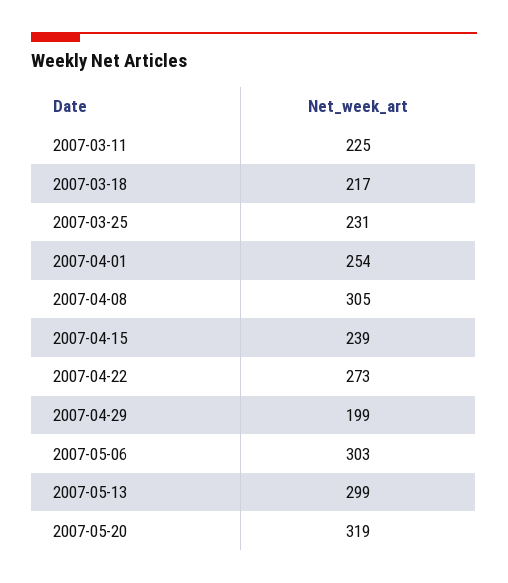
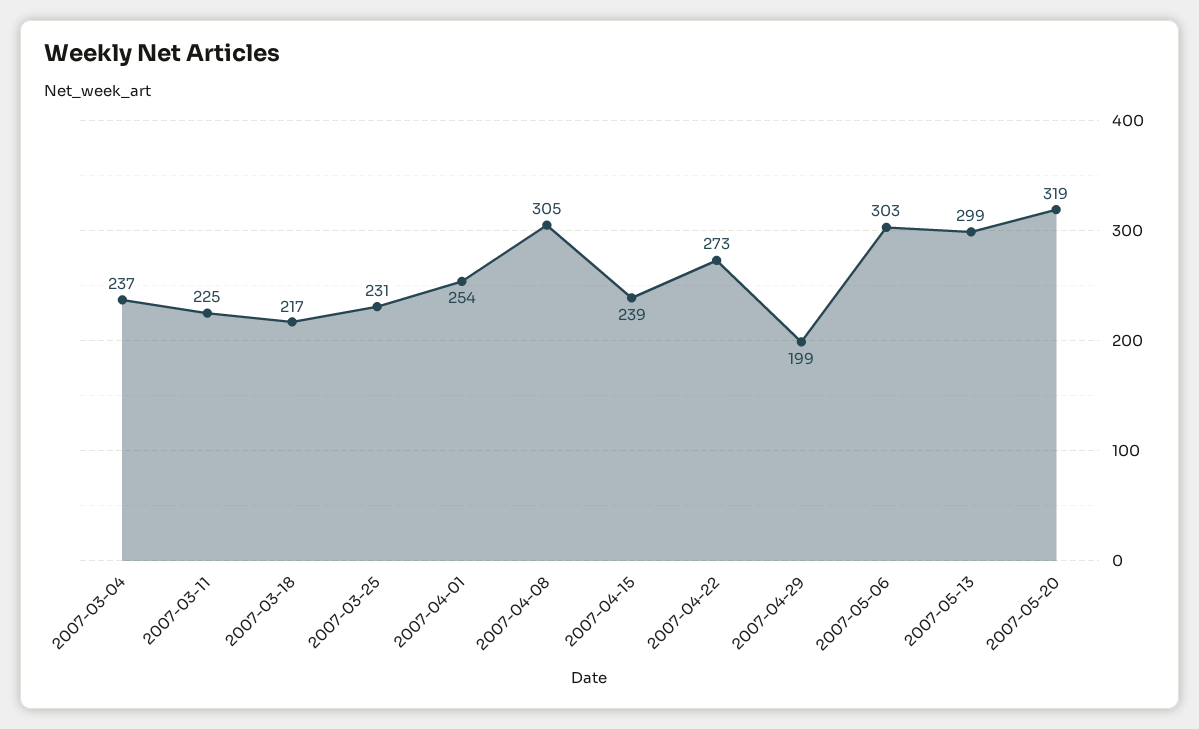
2007-03-04: none -> 237

